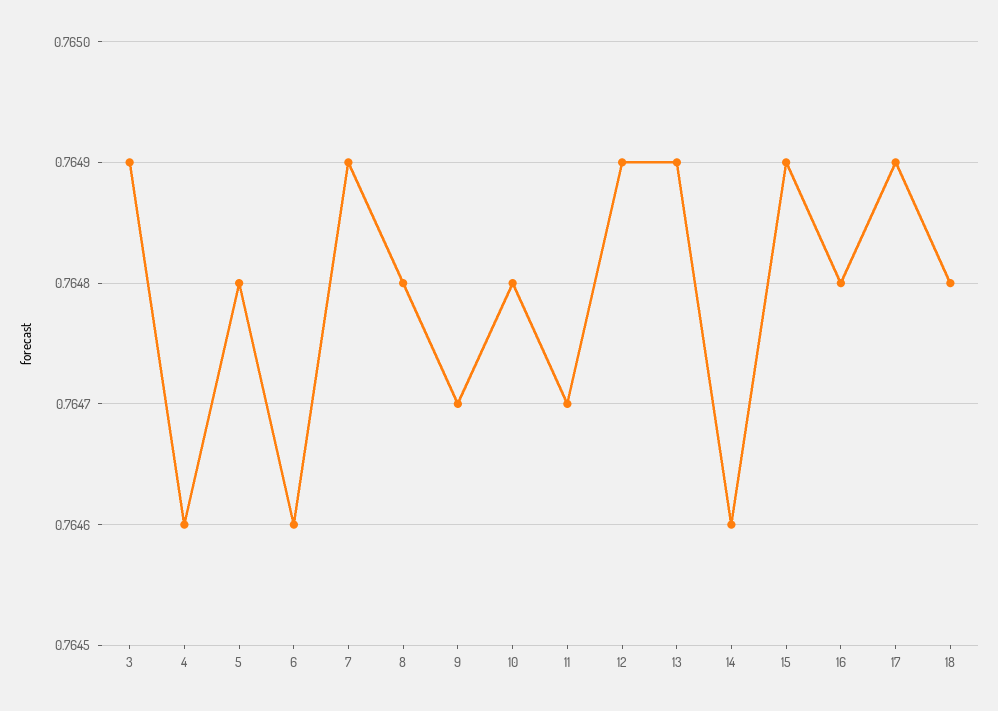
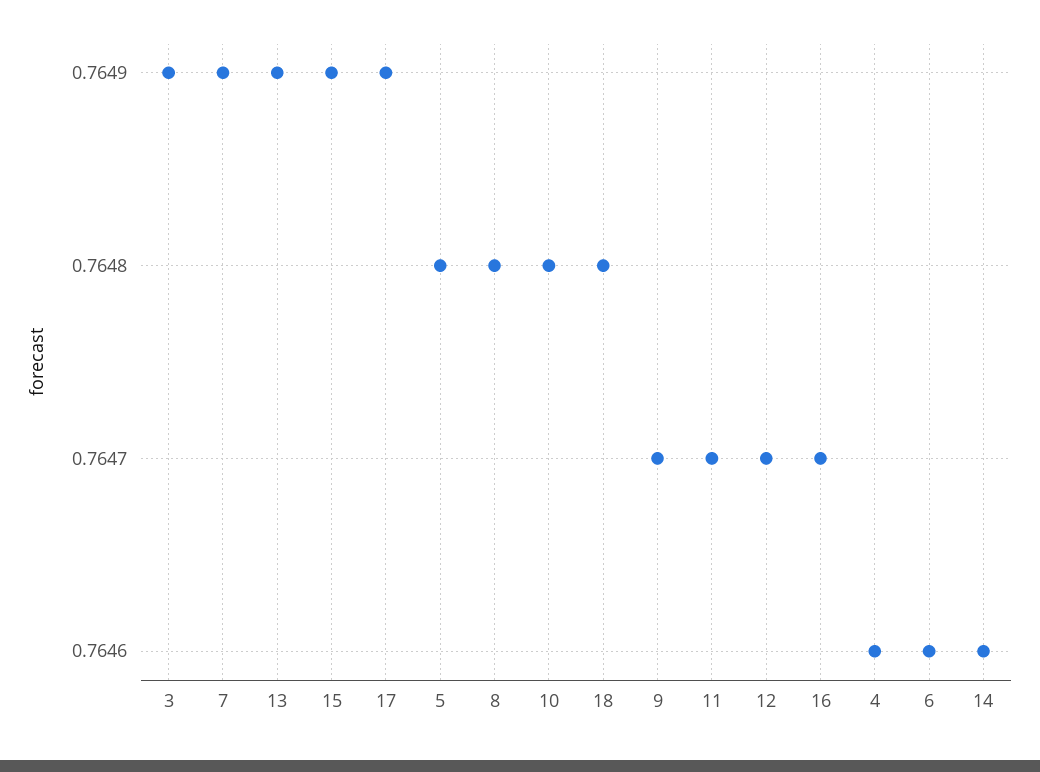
12: 0.7649 -> 0.7647
16: 0.7648 -> 0.7647

